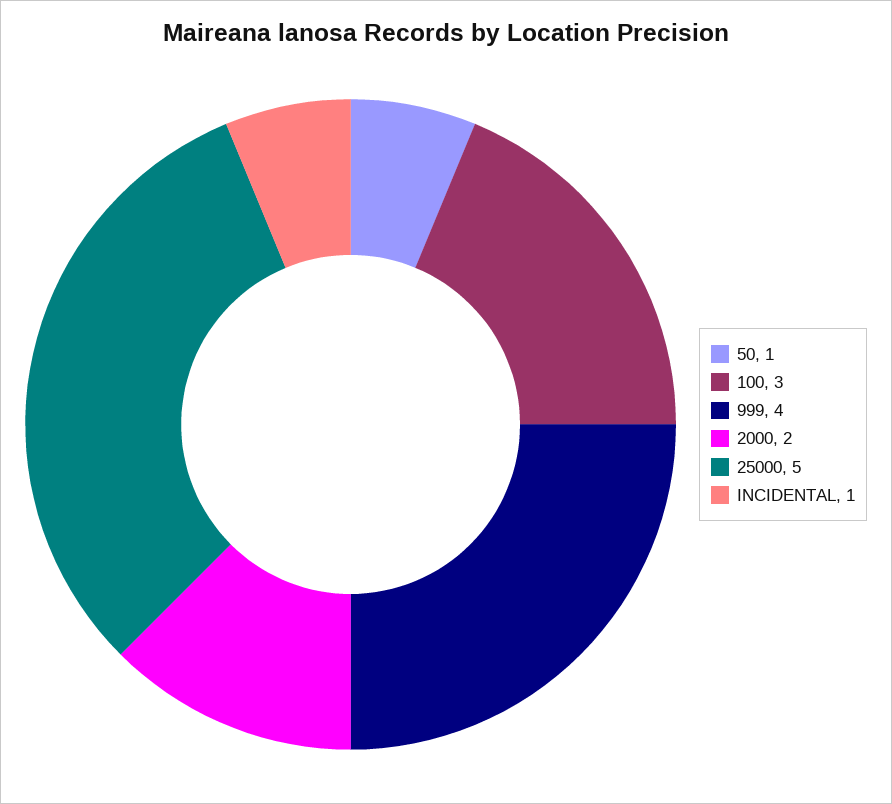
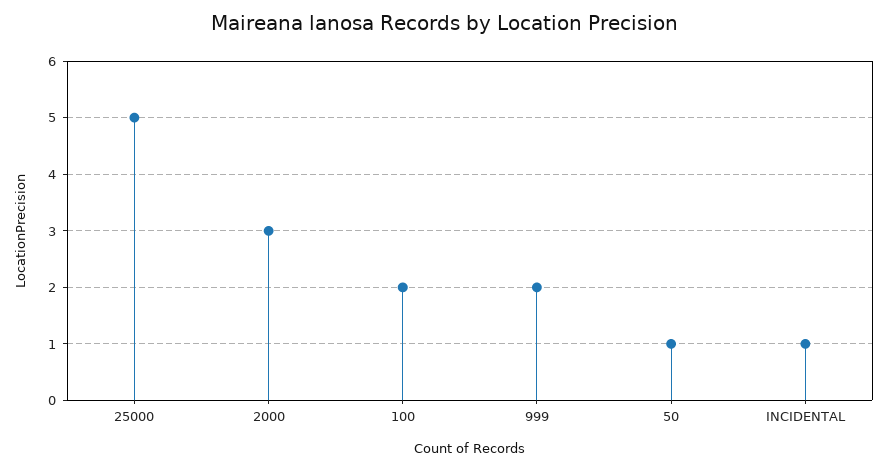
100: 3 -> 2
999: 4 -> 2
2000: 2 -> 3

